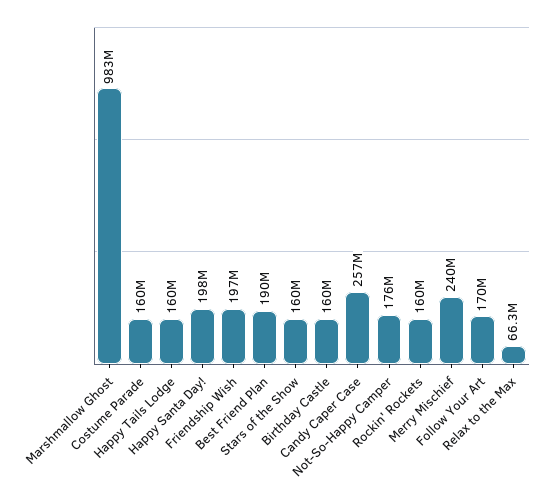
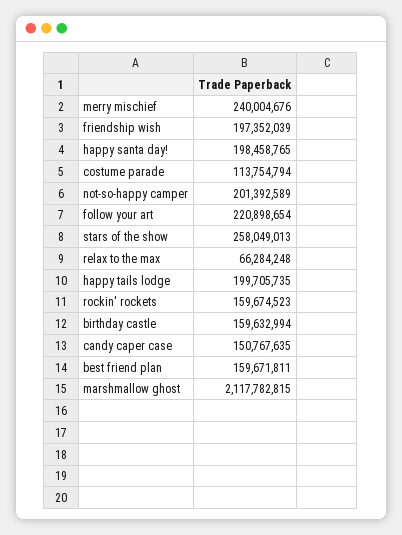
Marshmallow Ghost: 983000000 -> 2117782815
Costume Parade: 160000000 -> 113754794
Happy Tails Lodge: 160000000 -> 199705735
Best Friend Plan: 190000000 -> 159671811
Stars of the Show: 160000000 -> 258049013
Candy Caper Case: 257000000 -> 150767635
Not-So-Happy Camper: 176000000 -> 201392589
Follow Your Art: 170000000 -> 220898654

